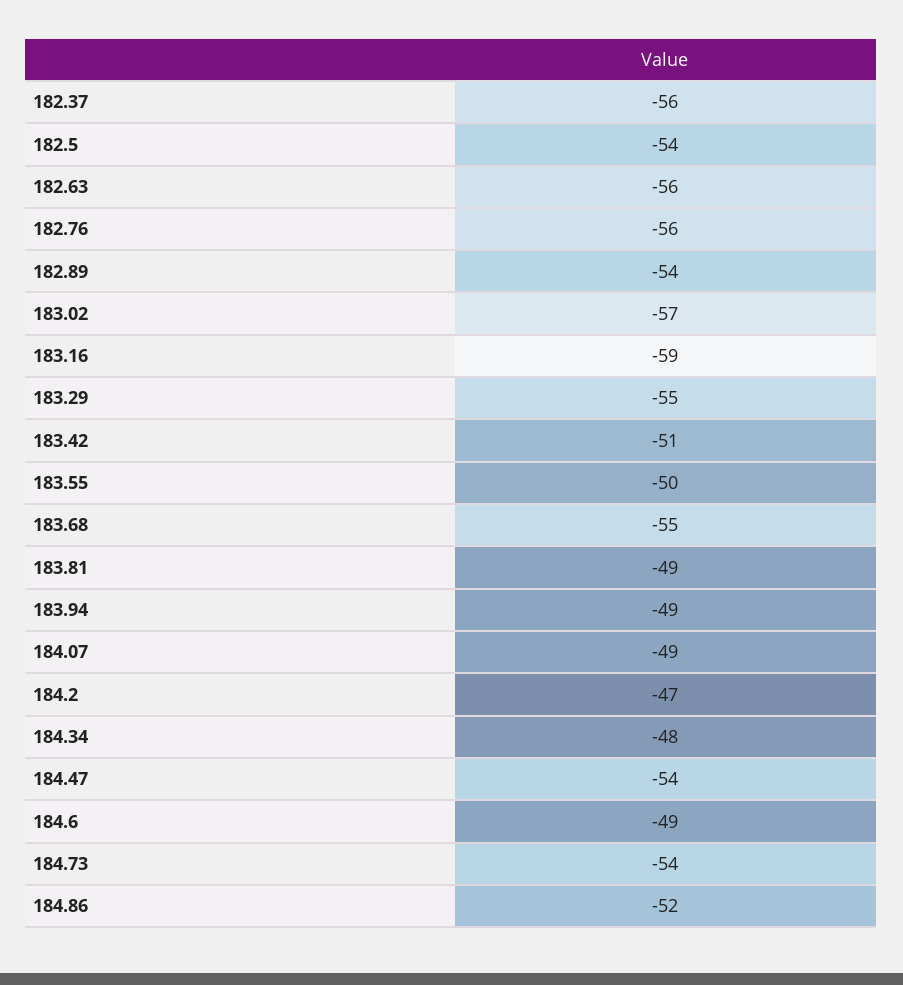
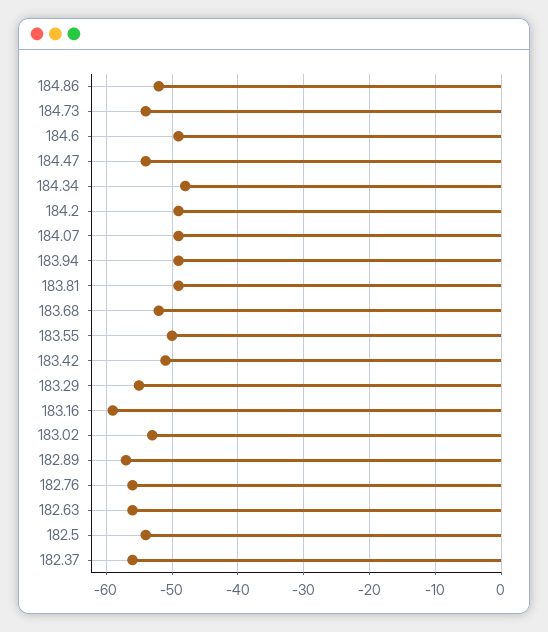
182.89: -54 -> -57
183.02: -57 -> -53
183.68: -55 -> -52
184.2: -47 -> -49

